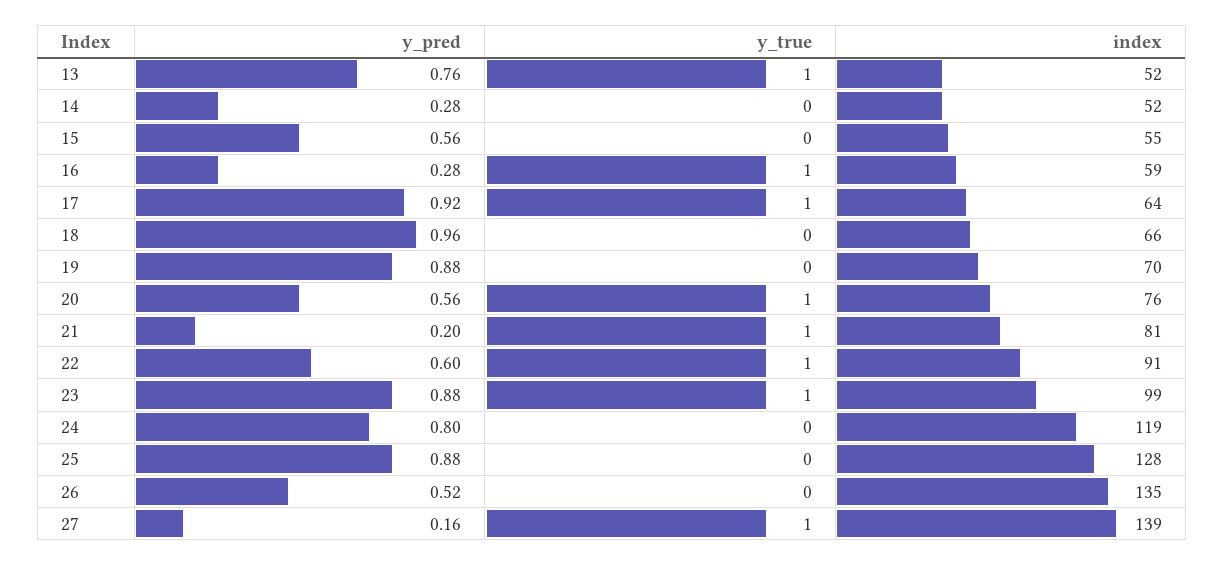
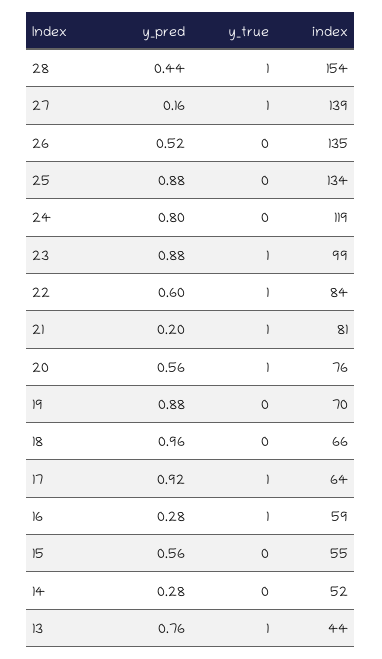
index, 13: 52 -> 44
index, 22: 91 -> 84
index, 25: 128 -> 134
y_pred, 28: none -> 0.44
y_true, 28: none -> 1
index, 28: none -> 154

